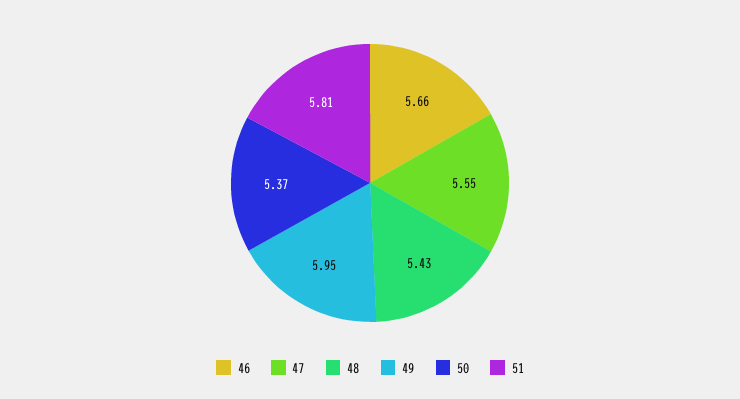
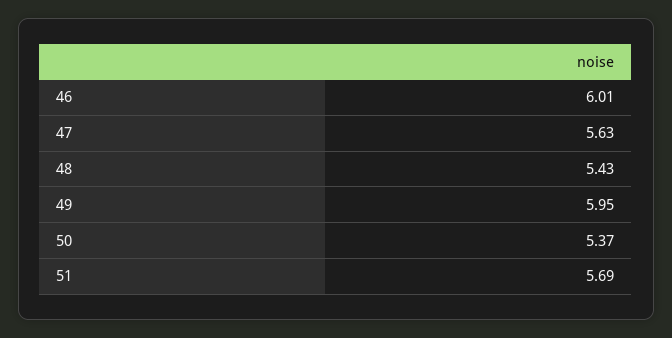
46: 5.66 -> 6.01
47: 5.55 -> 5.63
51: 5.81 -> 5.69

